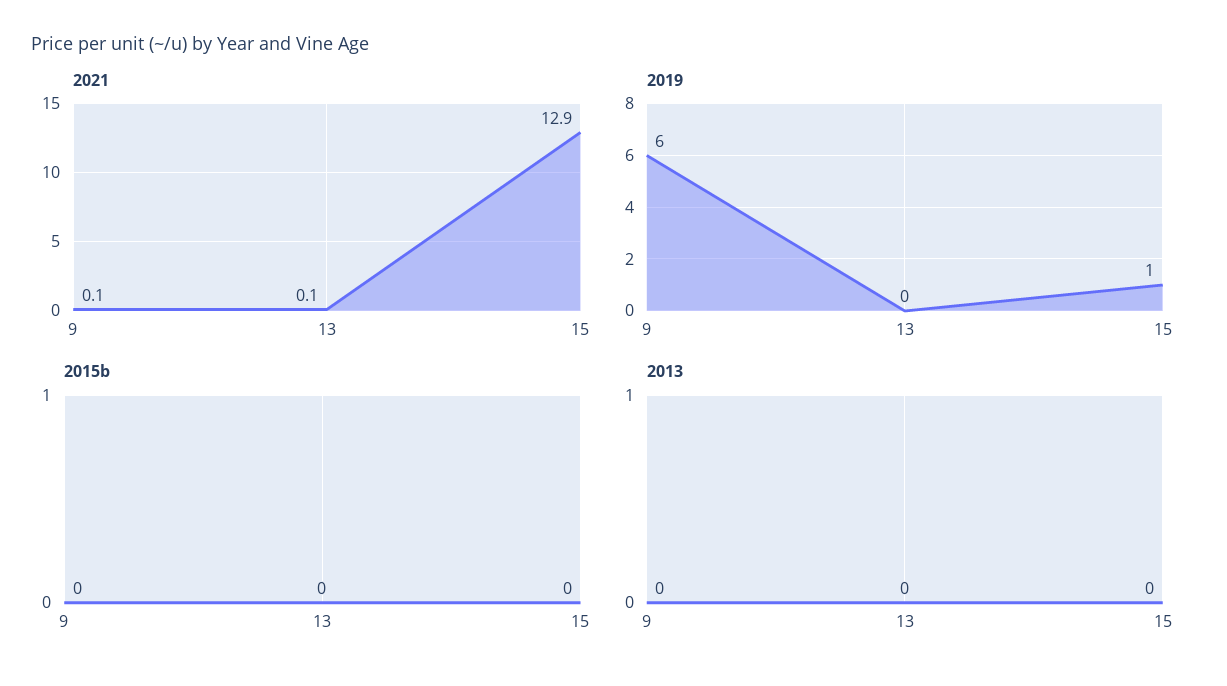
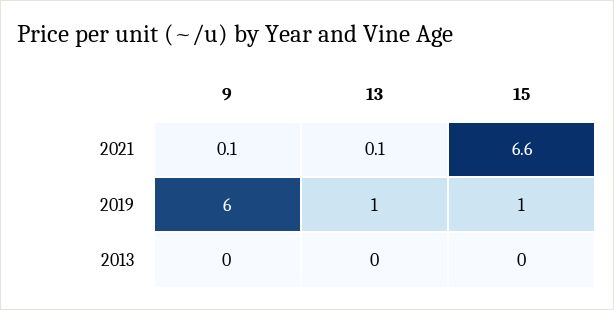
2021, 15: 12.9 -> 6.6
2019, 13: 0 -> 1
2015b, 9: 0 -> none
2015b, 13: 0 -> none
2015b, 15: 0 -> none

